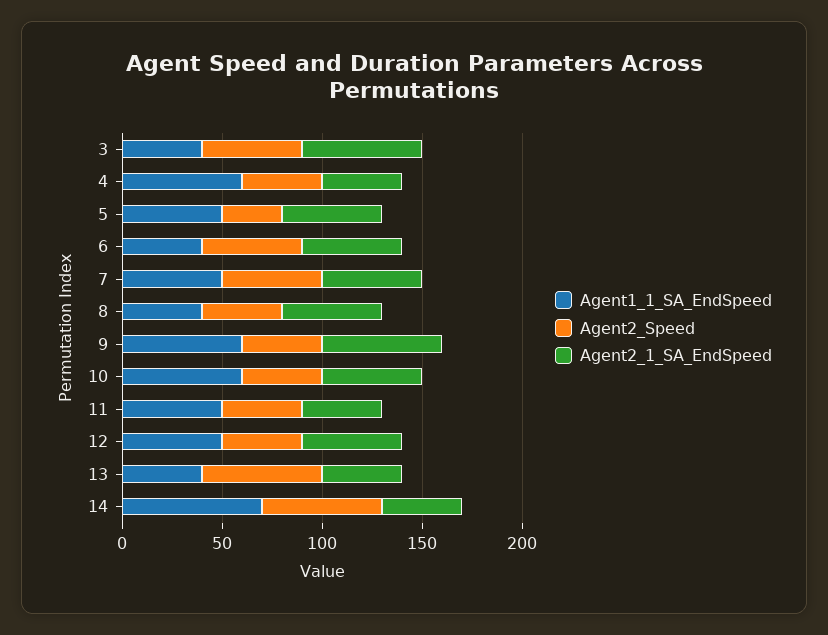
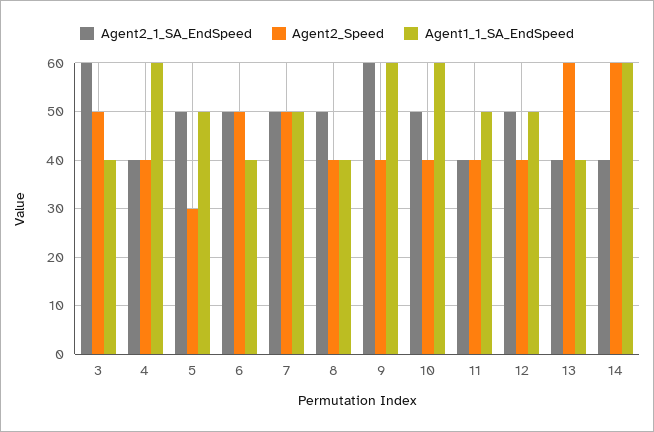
Agent1_1_SA_EndSpeed, 14: 70 -> 60

